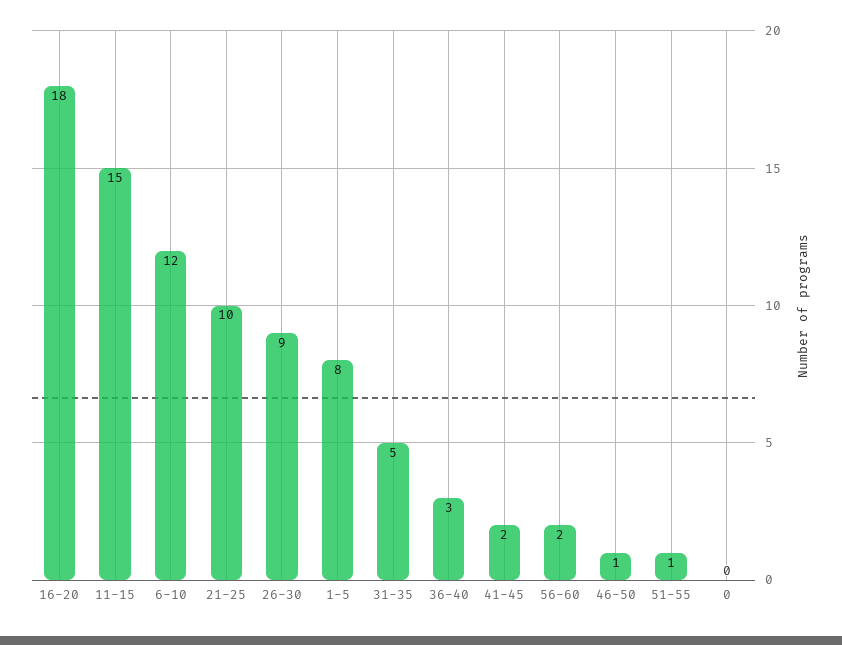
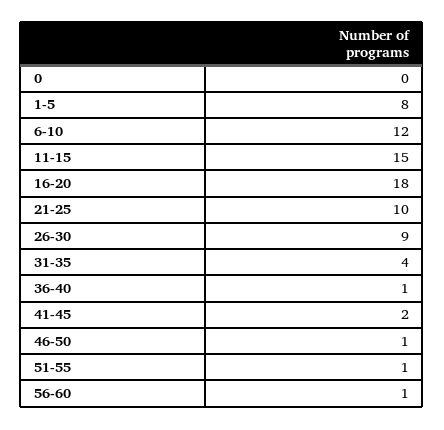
31-35: 5 -> 4
36-40: 3 -> 1
56-60: 2 -> 1

